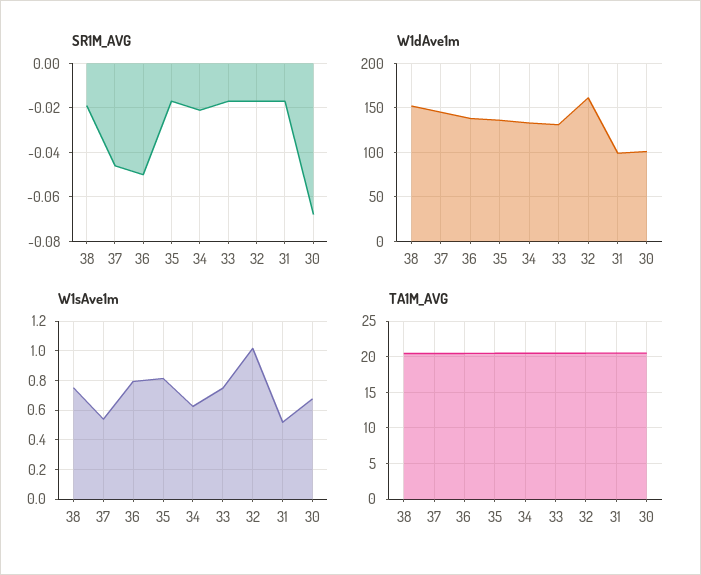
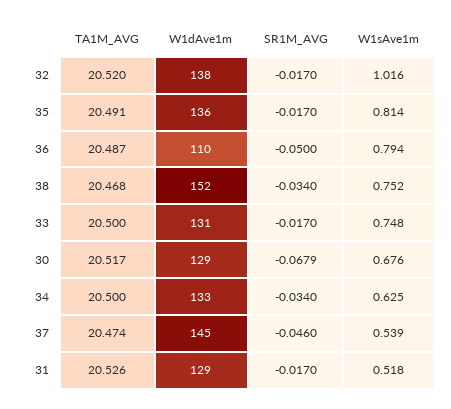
SR1M_AVG, 38: -0.02 -> -0.034
SR1M_AVG, 34: -0.02 -> -0.034
W1dAve1m, 36: 140 -> 110
W1dAve1m, 32: 160 -> 138
W1dAve1m, 31: 100 -> 129
W1dAve1m, 30: 100 -> 129

